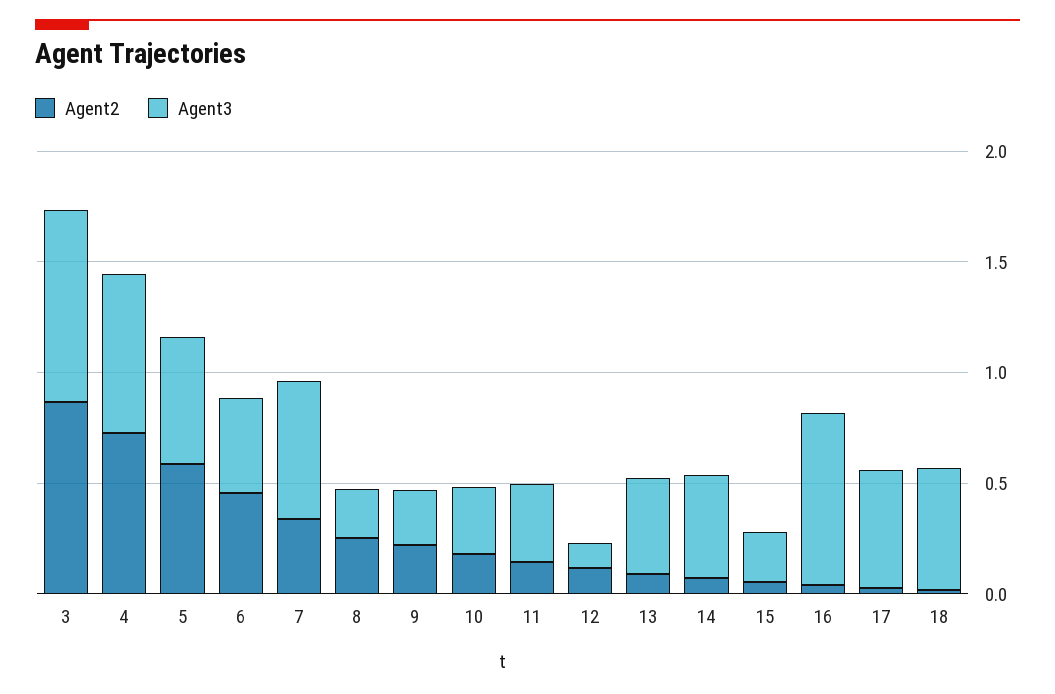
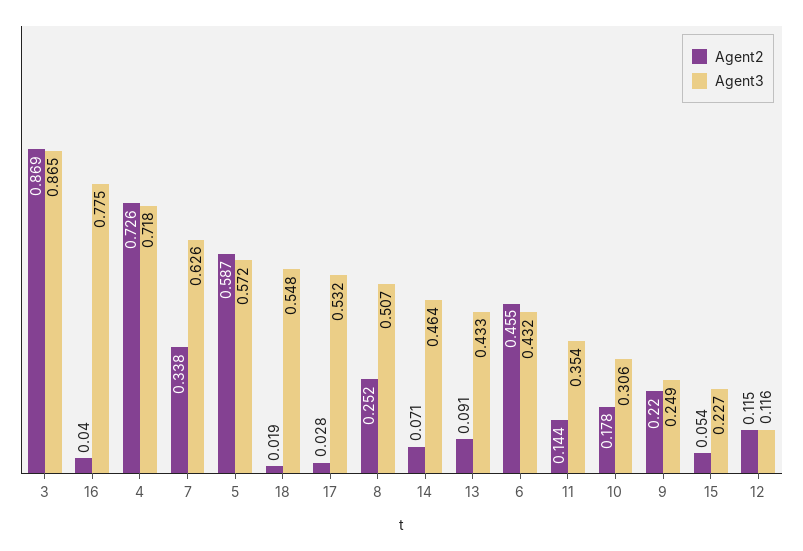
Agent3, 8: 0.2 -> 0.507

